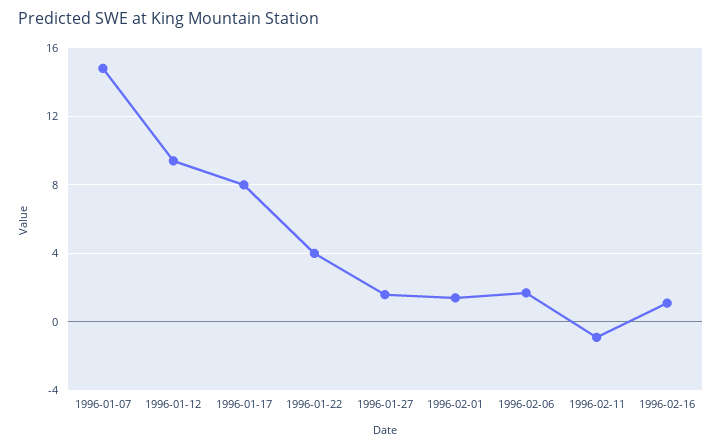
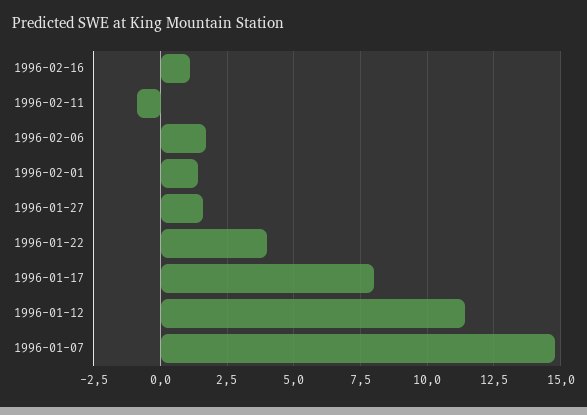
1996-01-12: 9.5 -> 11.5

